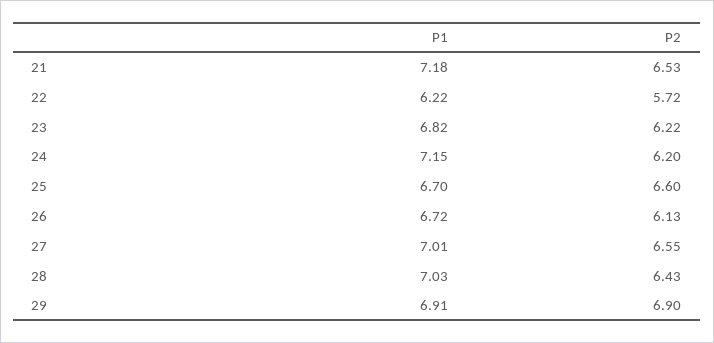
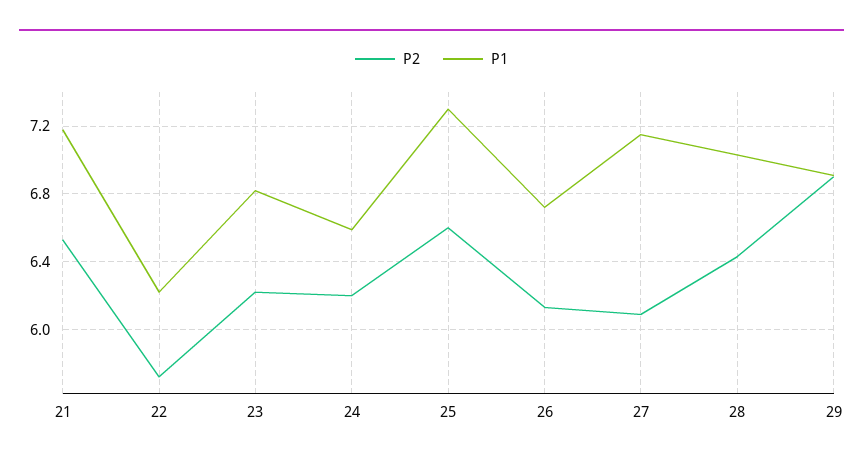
P1, 24: 7.15 -> 6.6
P1, 25: 6.7 -> 7.3
P1, 27: 7.01 -> 7.15
P2, 27: 6.55 -> 6.1

